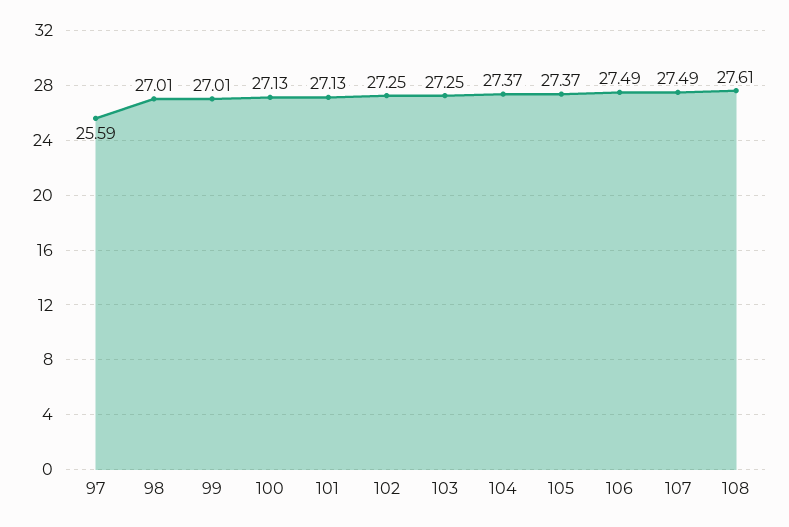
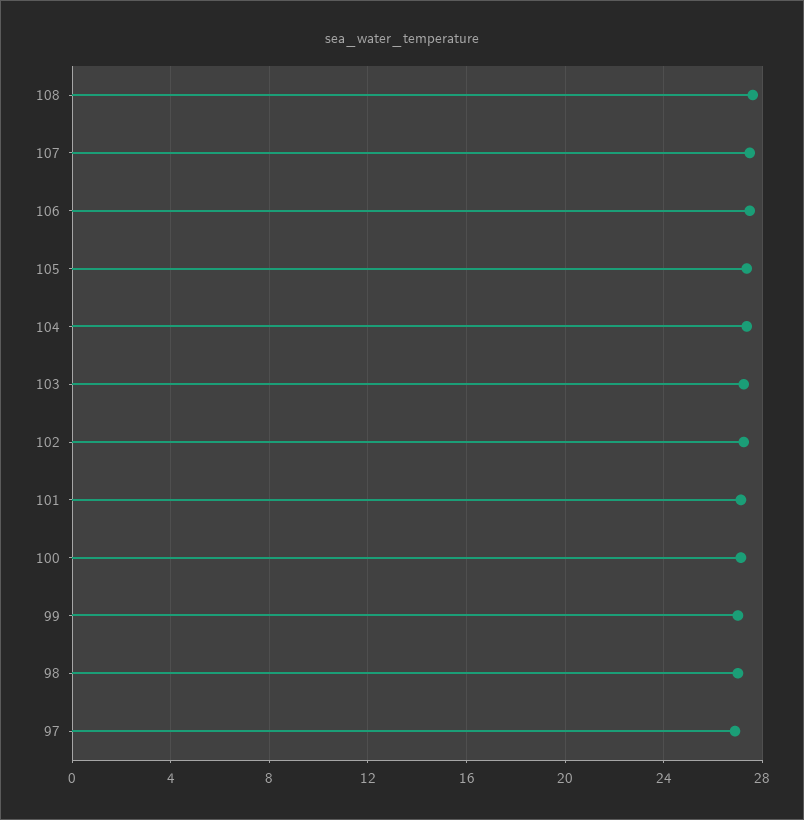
97: 25.59 -> 27

